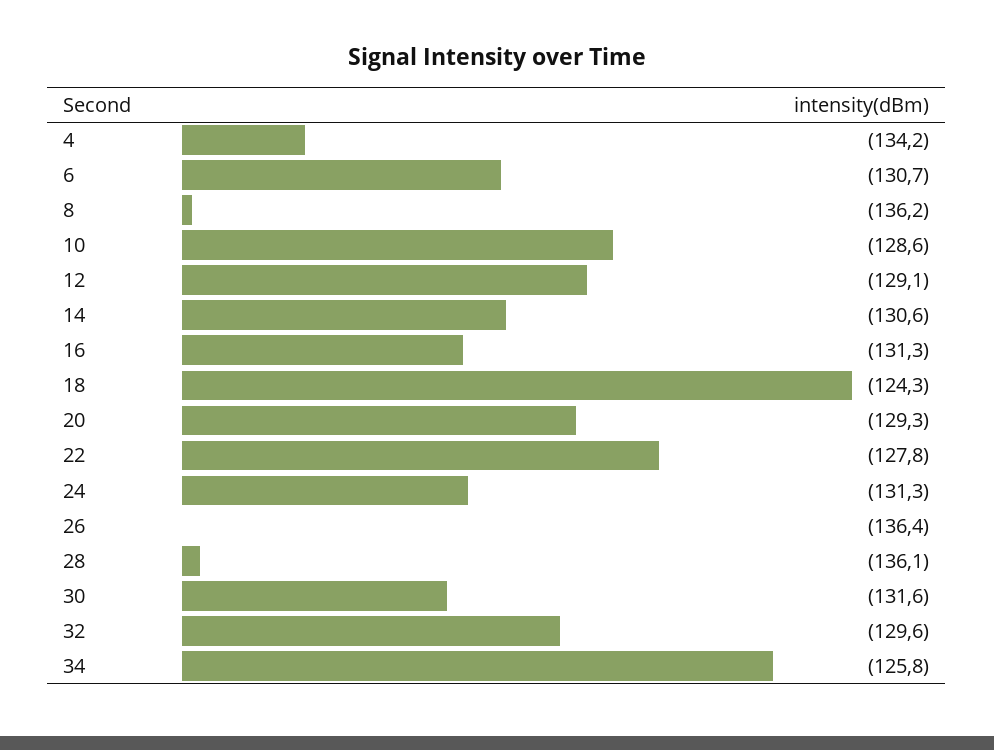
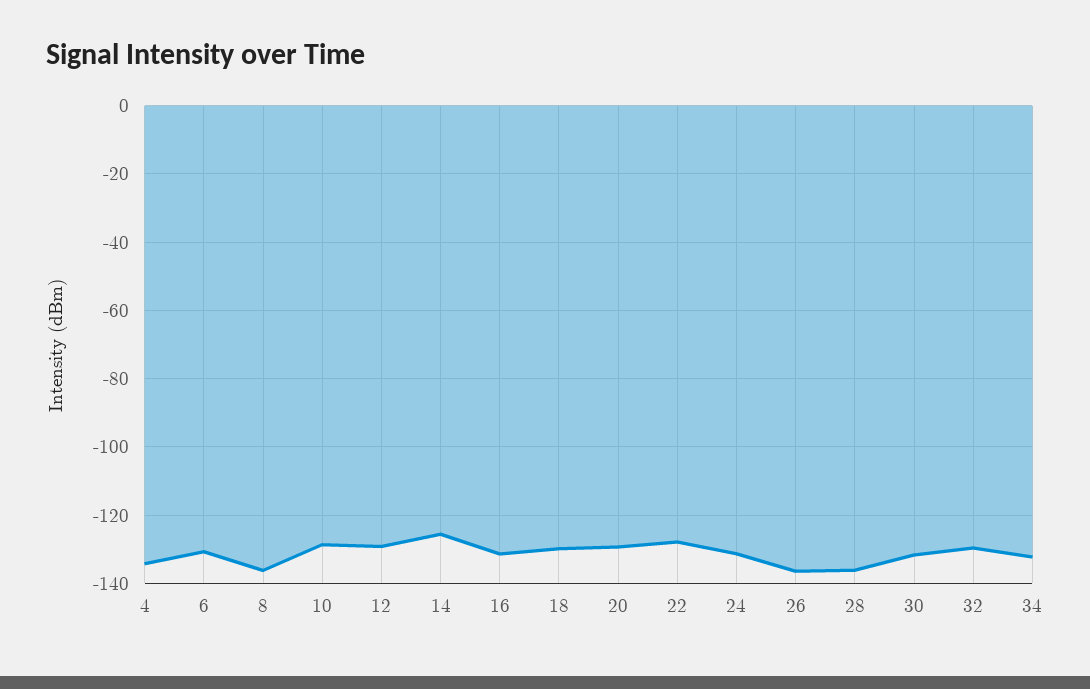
14: -130.6 -> -126
18: -124.3 -> -130
34: -125.8 -> -132

